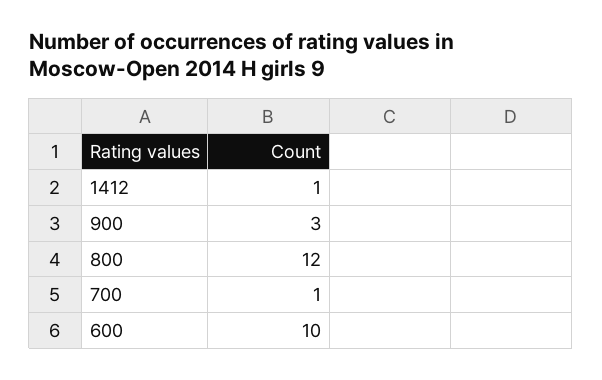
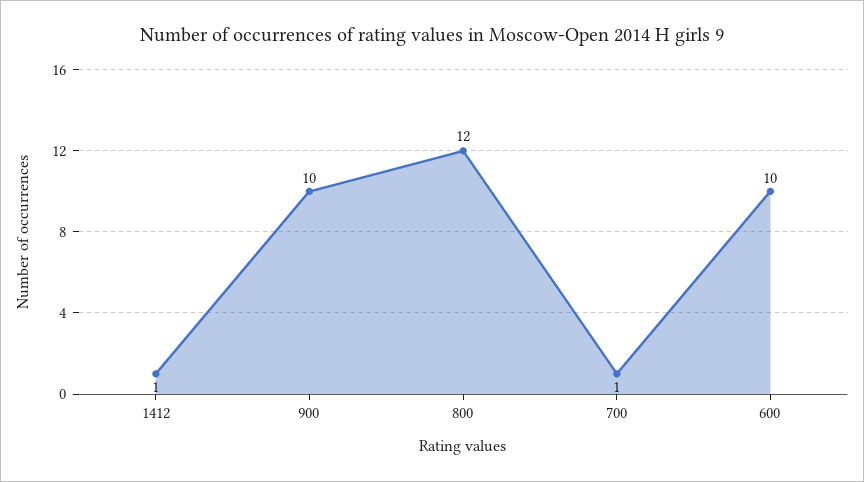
900: 3 -> 10

